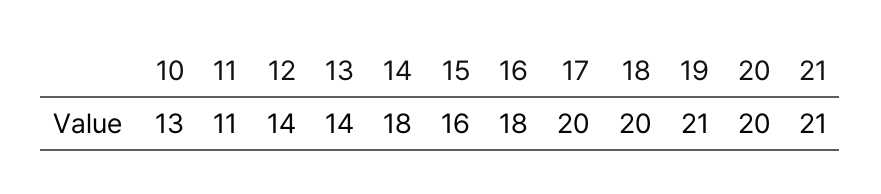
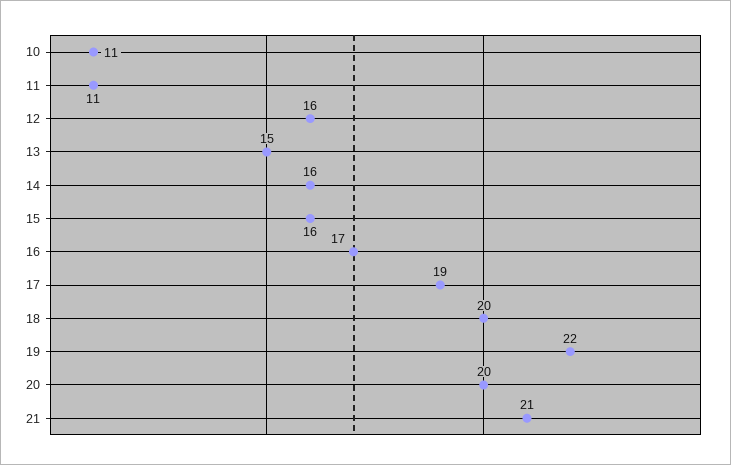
10: 13 -> 11
12: 14 -> 16
13: 14 -> 15
14: 18 -> 16
16: 18 -> 17
17: 20 -> 19
19: 21 -> 22

